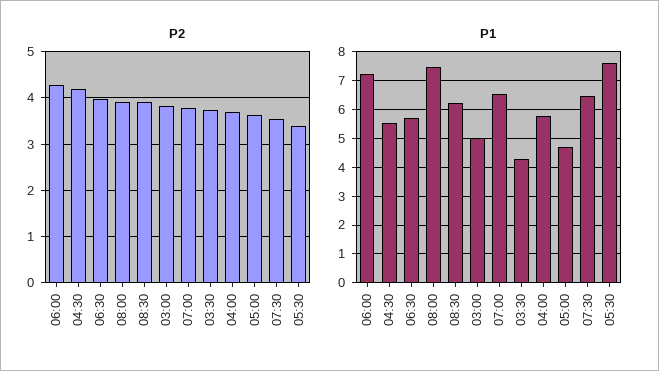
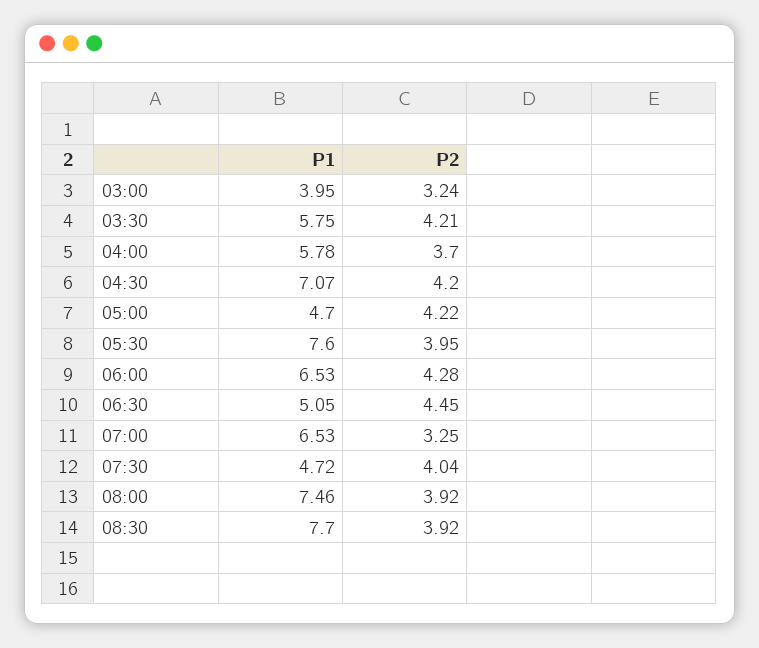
P2, 06:30: 4 -> 4.45
P2, 03:00: 3.8 -> 3.24
P2, 07:00: 3.8 -> 3.25
P2, 03:30: 3.8 -> 4.21
P2, 05:00: 3.6 -> 4.22
P2, 07:30: 3.6 -> 4.04
P2, 05:30: 3.4 -> 3.95
P1, 06:00: 7.25 -> 6.53
P1, 04:30: 5.5 -> 7.07
P1, 06:30: 5.75 -> 5.05
P1, 08:30: 6.25 -> 7.7
P1, 03:00: 5 -> 3.95
P1, 03:30: 4.25 -> 5.75
P1, 07:30: 6.5 -> 4.72

